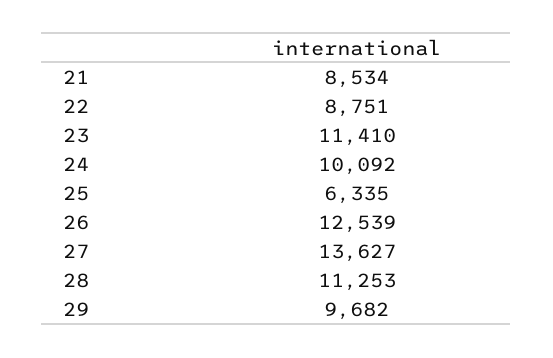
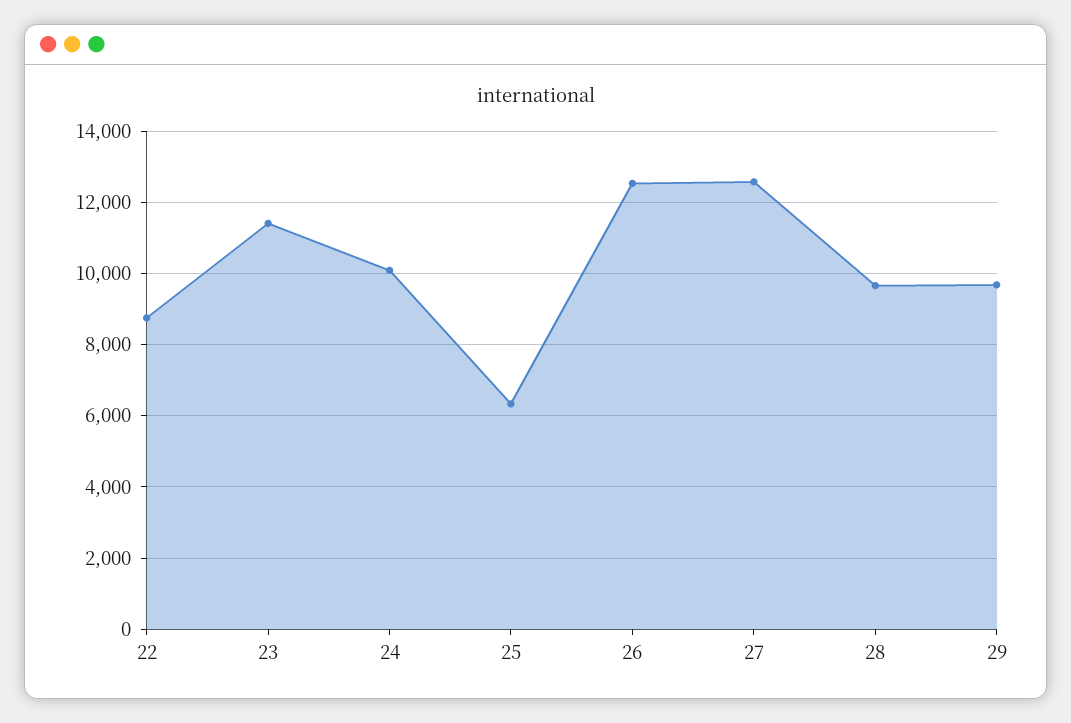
21: 8534 -> none
27: 13627 -> 12600
28: 11253 -> 9600

